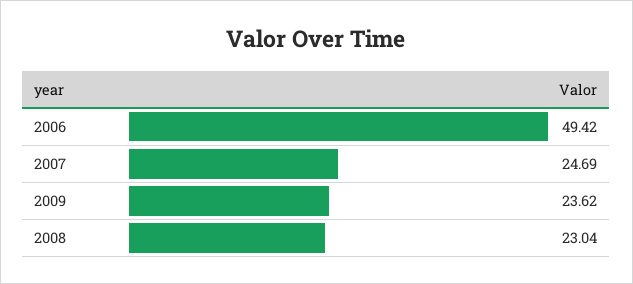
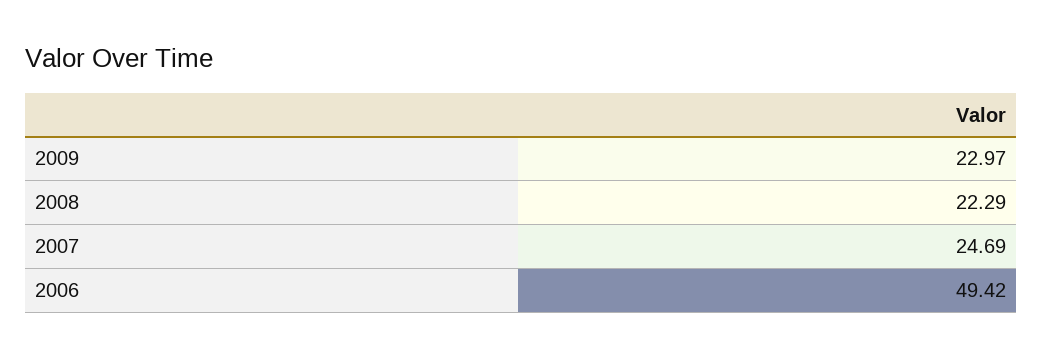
2009: 23.62 -> 22.97
2008: 23.04 -> 22.29

